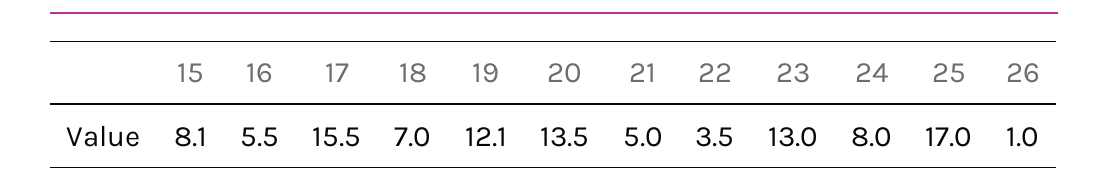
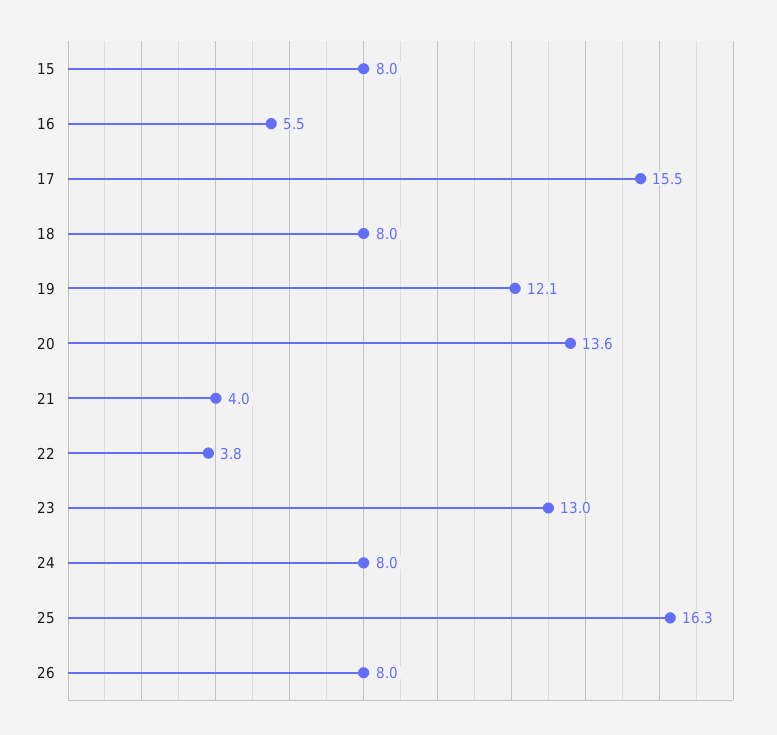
15: 8.1 -> 8
18: 7 -> 8
20: 13.5 -> 13.6
21: 5 -> 4
22: 3.5 -> 3.8
25: 17 -> 16.3
26: 1 -> 8

